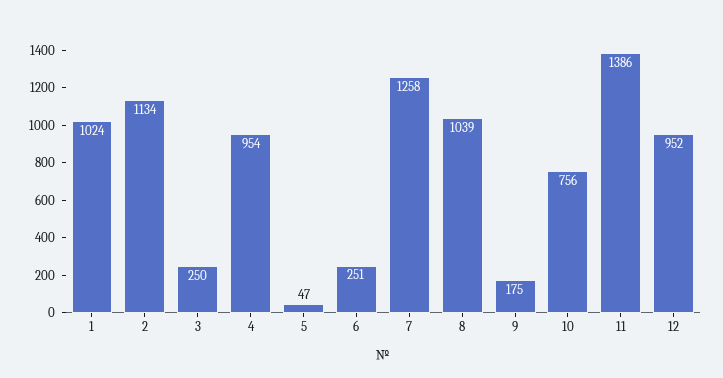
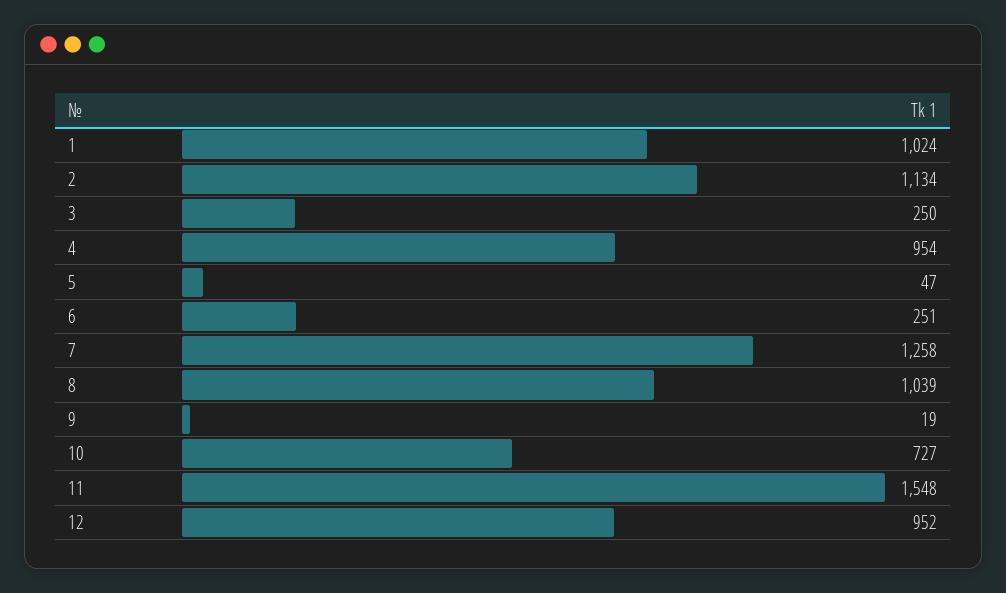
9: 175 -> 19
10: 756 -> 727
11: 1386 -> 1548

